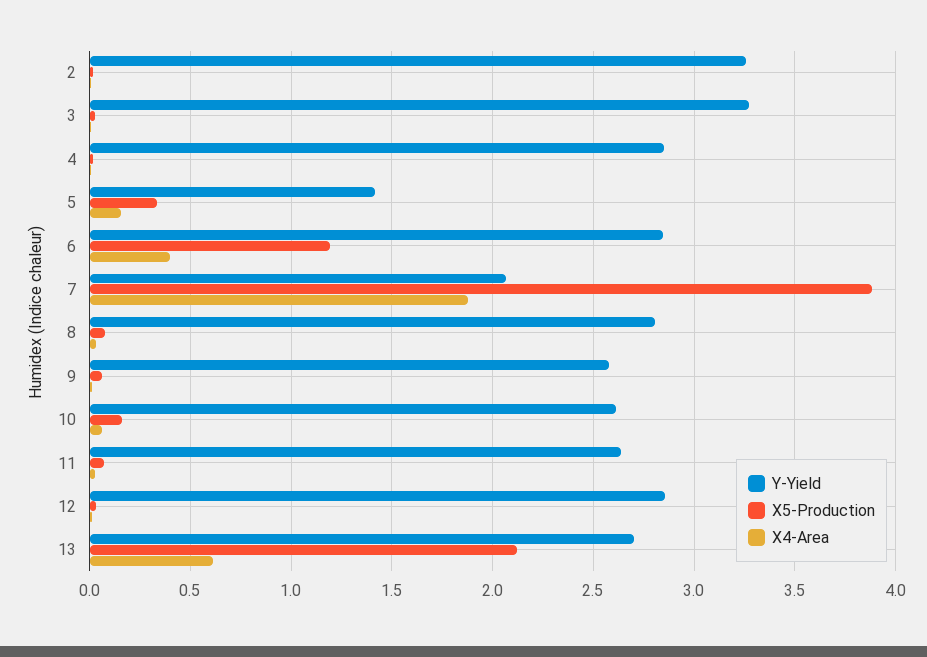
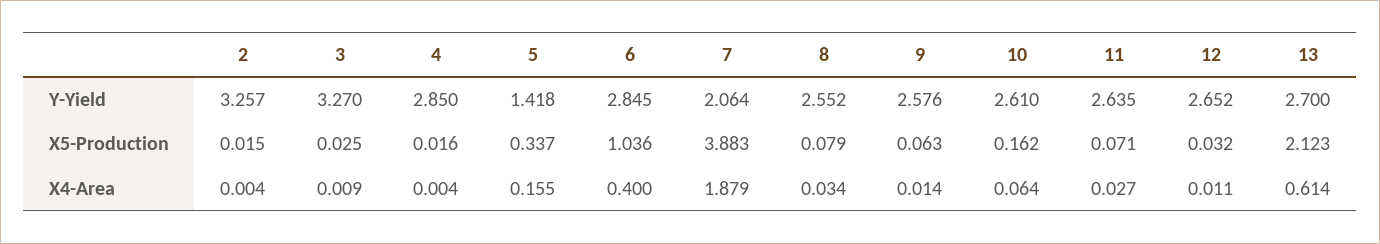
X5-Production, 6: 1.2 -> 1.036
Y-Yield, 8: 2.8 -> 2.552
Y-Yield, 12: 2.85 -> 2.652

